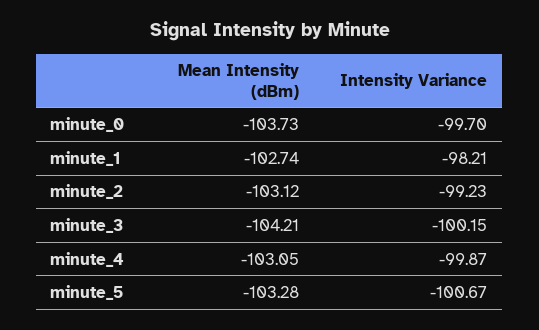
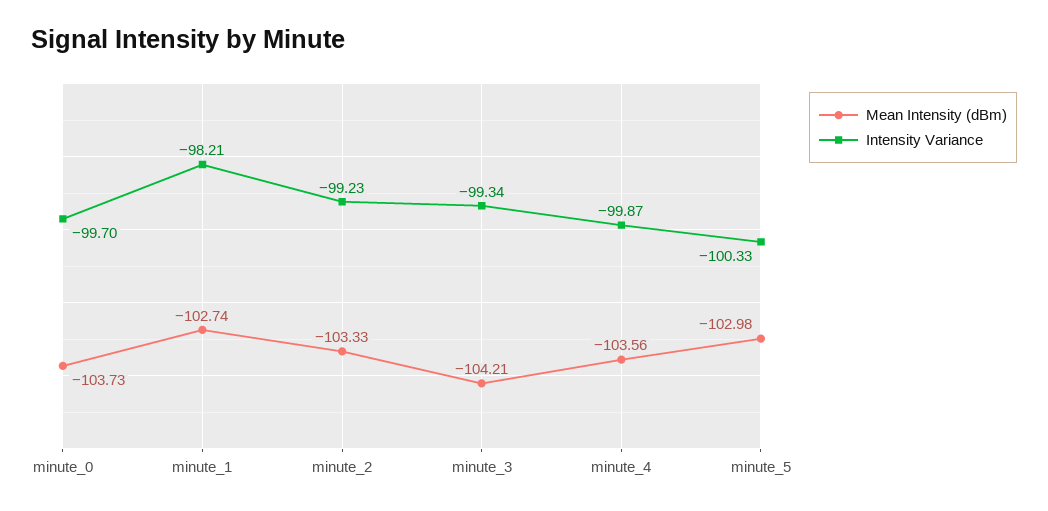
Mean Intensity (dBm), minute_2: -103.12 -> -103.33
Intensity Variance, minute_3: -100.15 -> -99.34
Mean Intensity (dBm), minute_4: -103.05 -> -103.56
Mean Intensity (dBm), minute_5: -103.28 -> -102.98
Intensity Variance, minute_5: -100.67 -> -100.33

